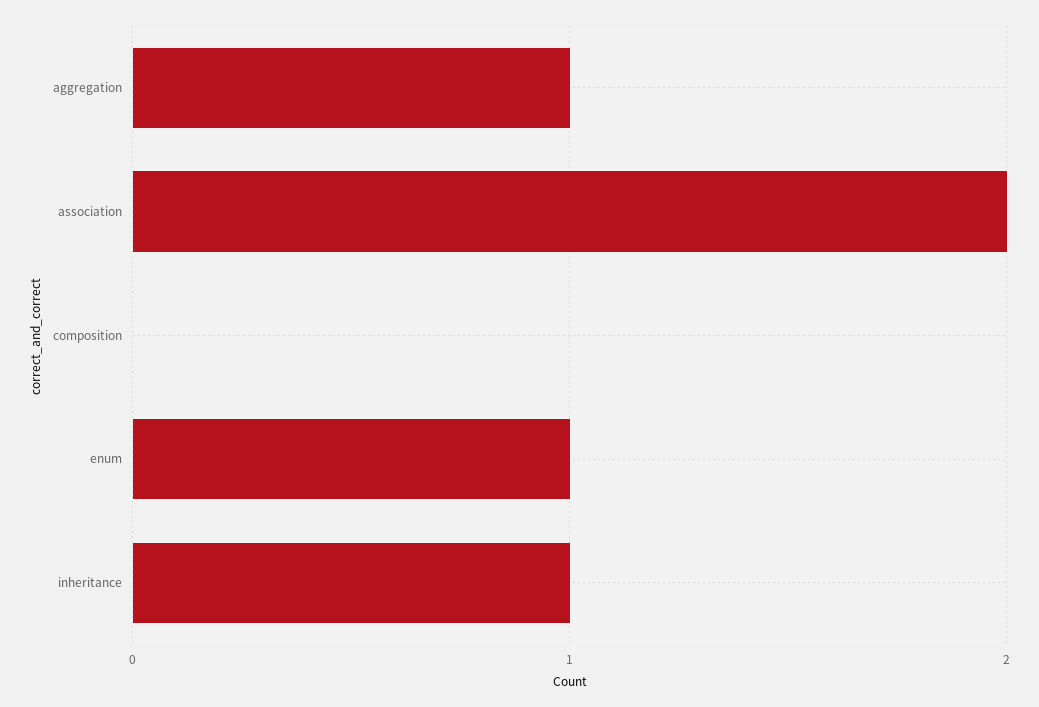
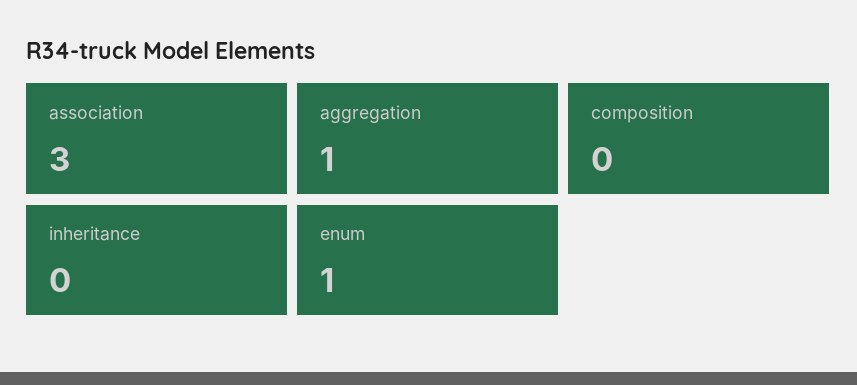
association: 2 -> 3
inheritance: 1 -> 0

